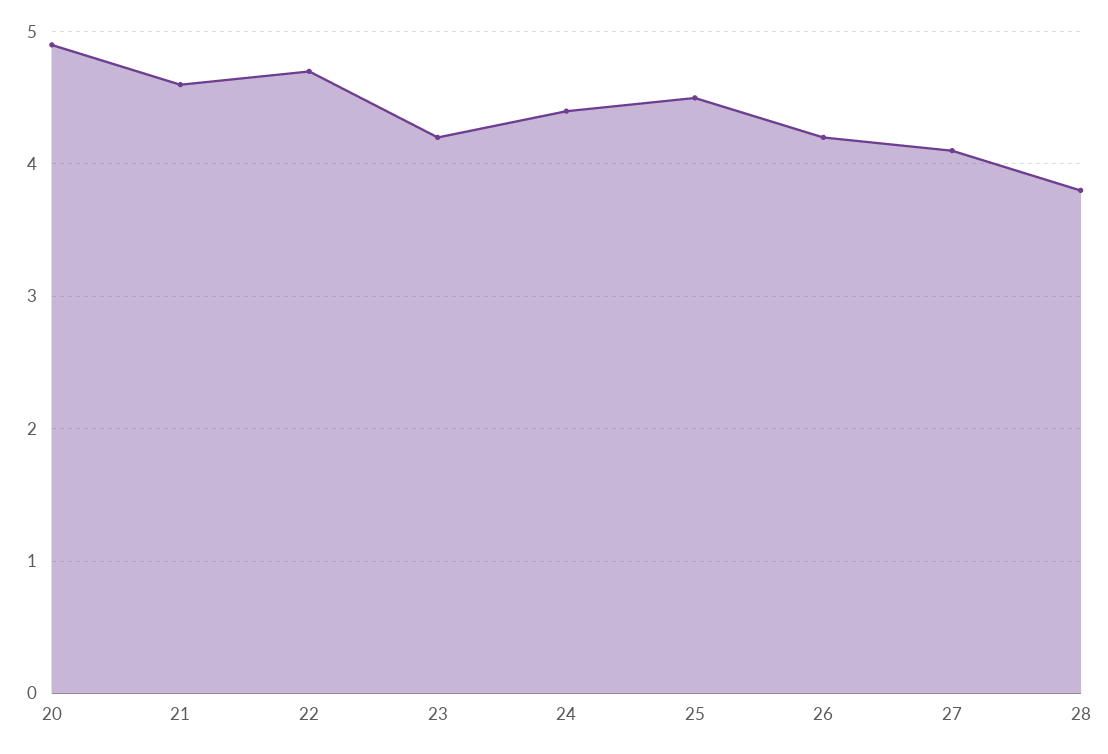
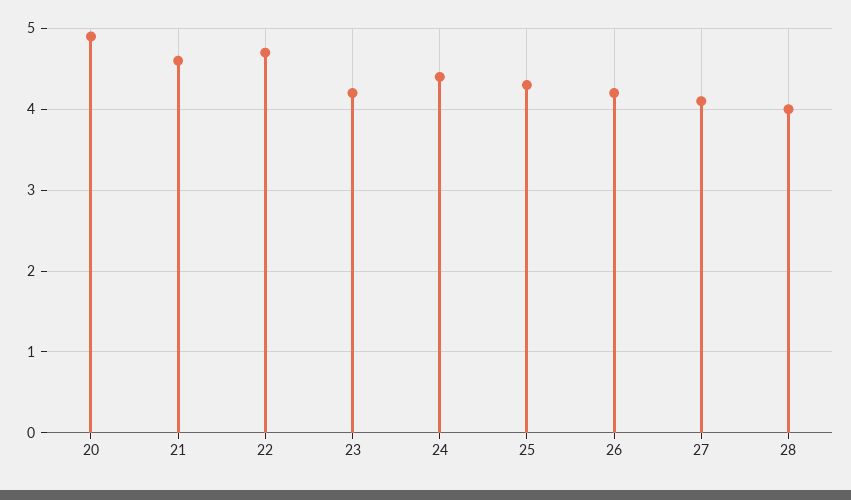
25: 4.5 -> 4.3
28: 3.8 -> 4

